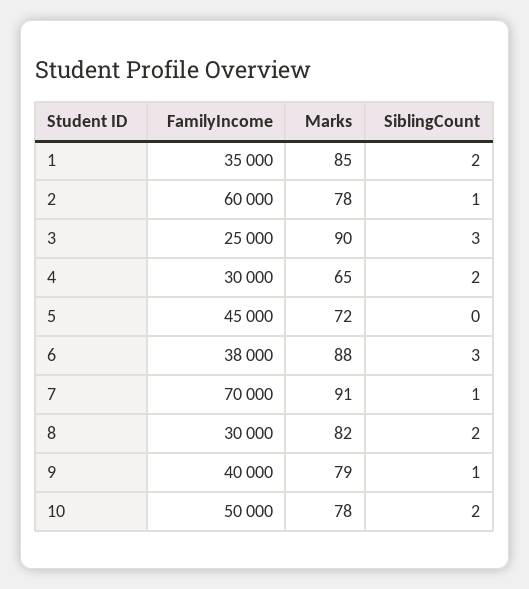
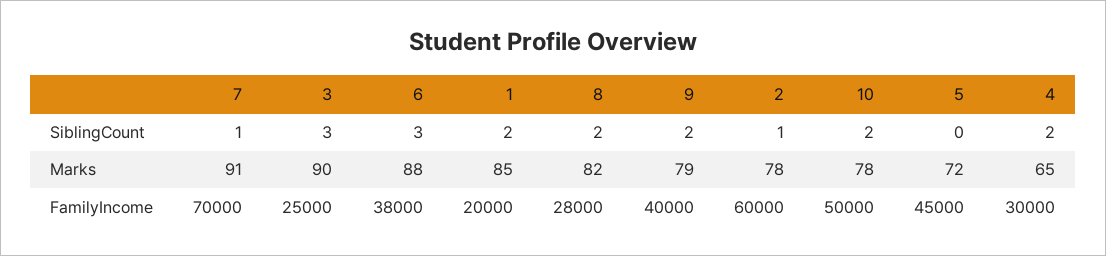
FamilyIncome, 1: 35000 -> 20000
FamilyIncome, 8: 30000 -> 28000
SiblingCount, 9: 1 -> 2

